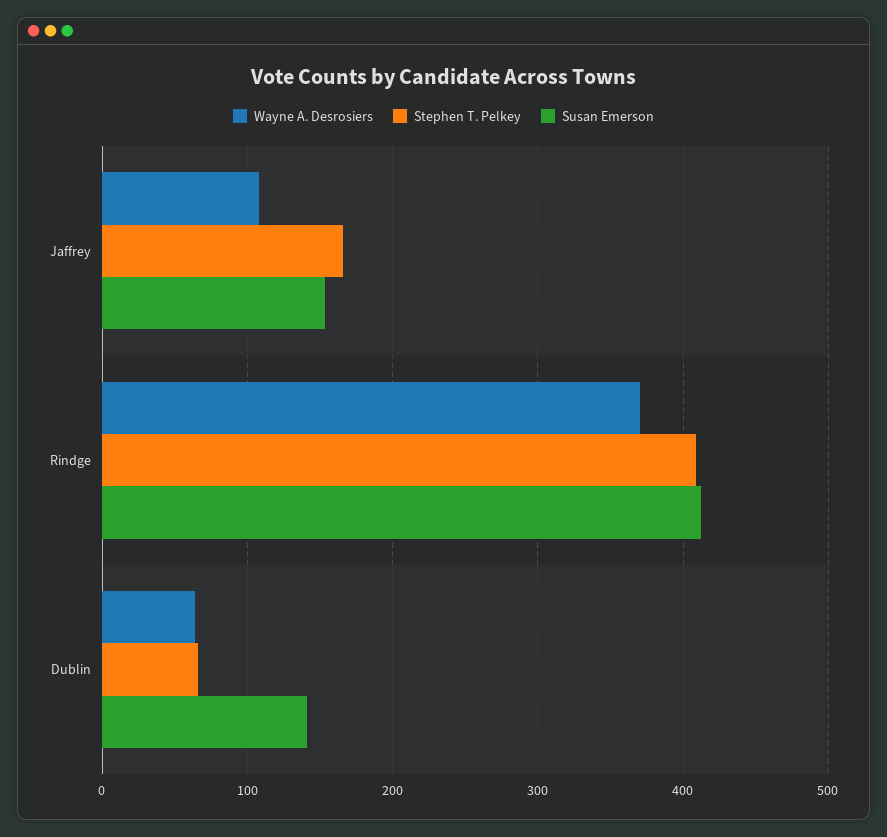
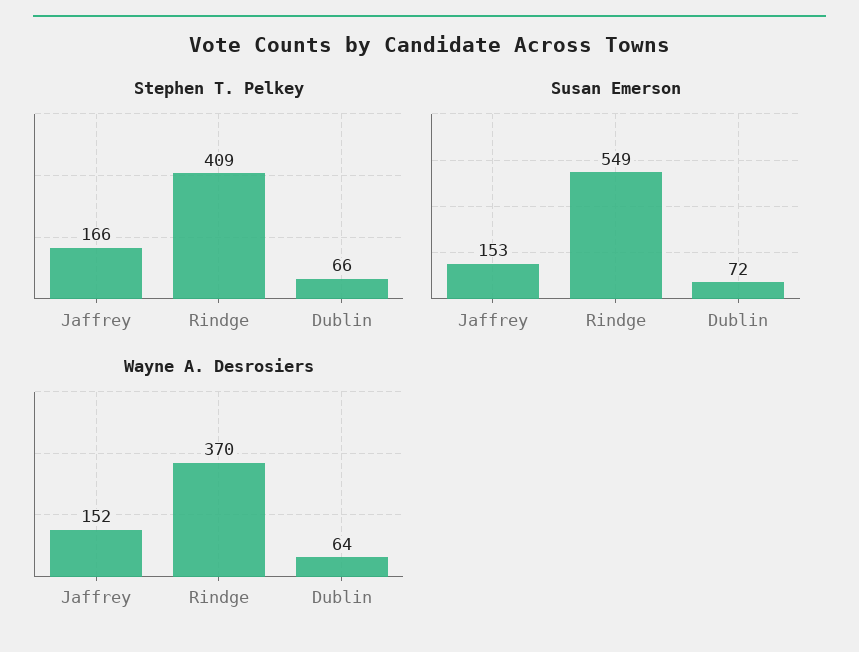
Wayne A. Desrosiers, Jaffrey: 110 -> 152
Susan Emerson, Rindge: 410 -> 549
Susan Emerson, Dublin: 140 -> 72

